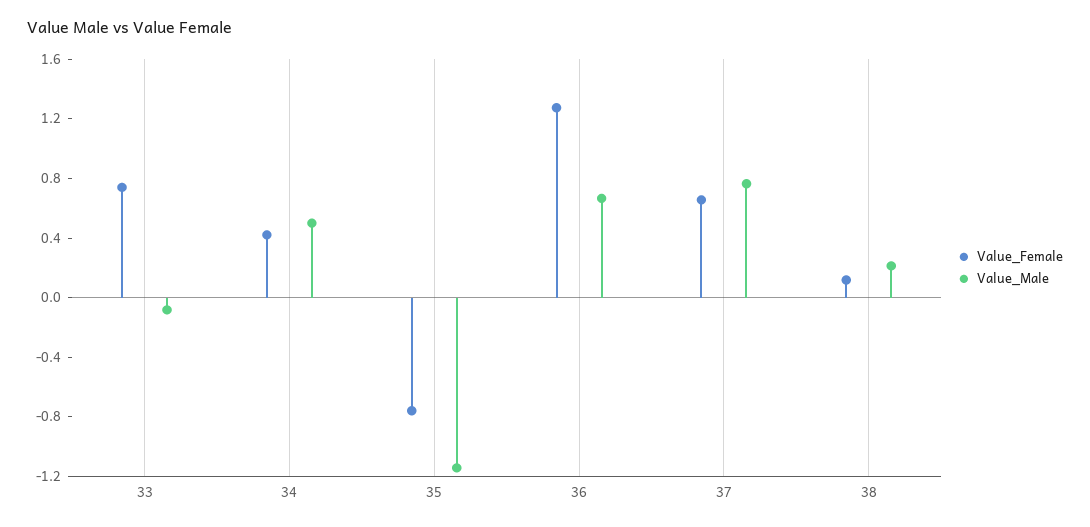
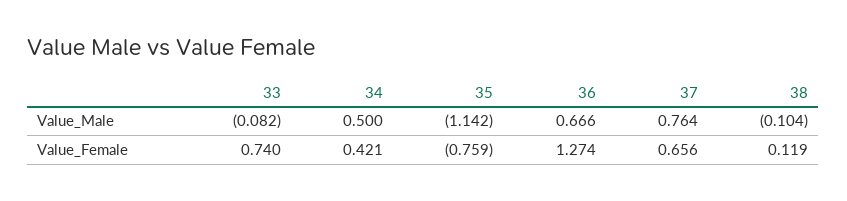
Value_Male, 38: 0.2 -> -0.104

